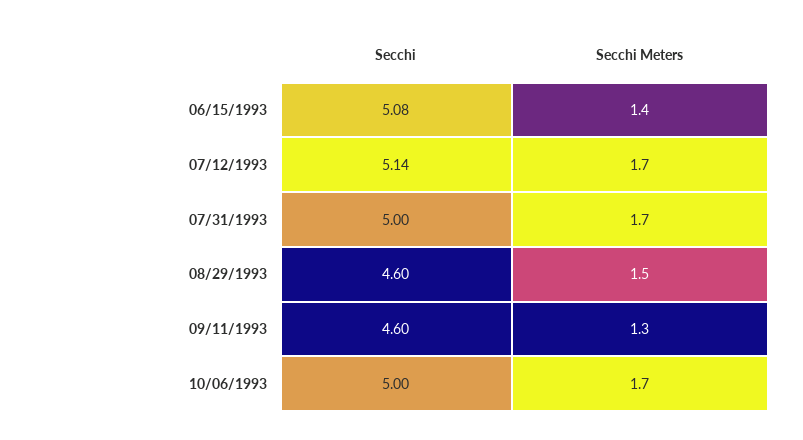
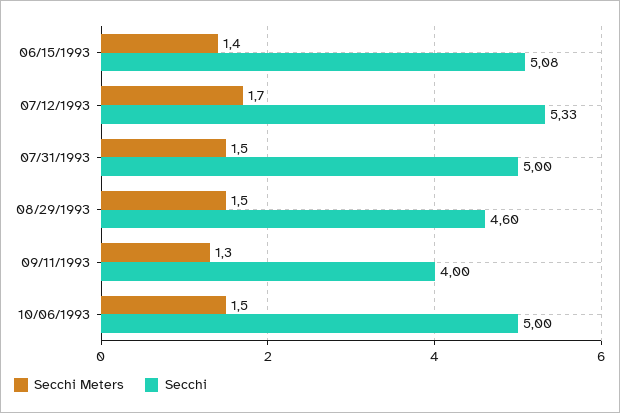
Secchi, 07/12/1993: 5.14 -> 5.33
Secchi Meters, 07/31/1993: 1.7 -> 1.5
Secchi, 09/11/1993: 4.6 -> 4
Secchi Meters, 10/06/1993: 1.7 -> 1.5

